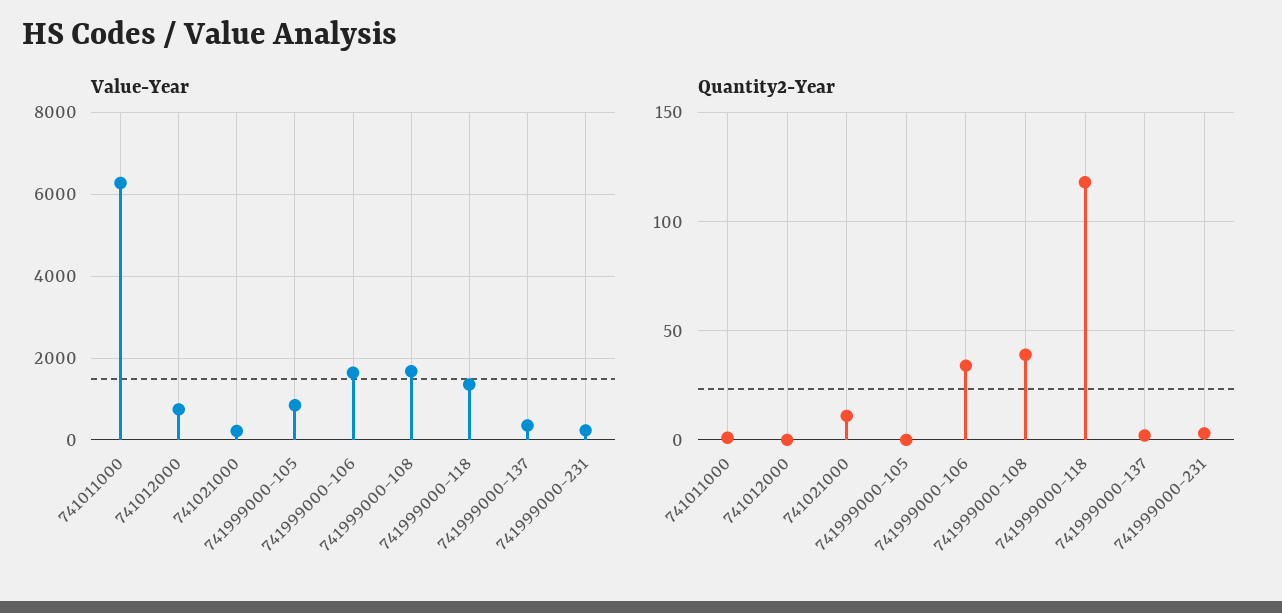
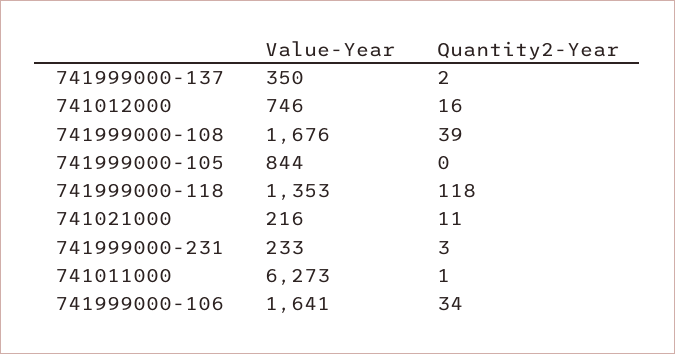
Quantity2-Year, 741012000: 0 -> 16

